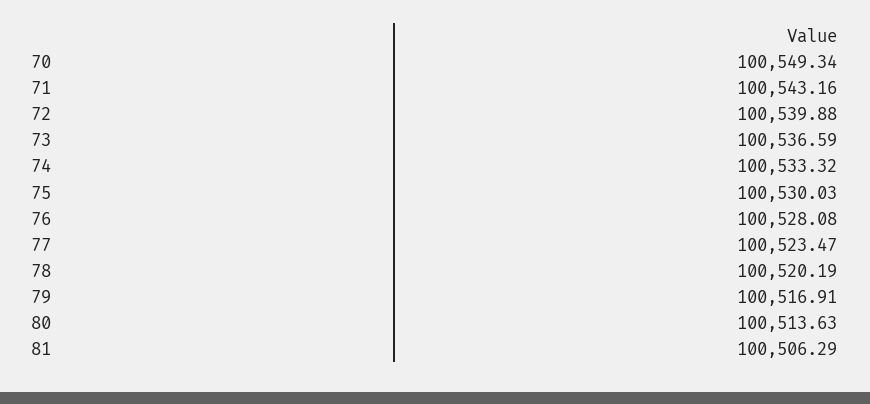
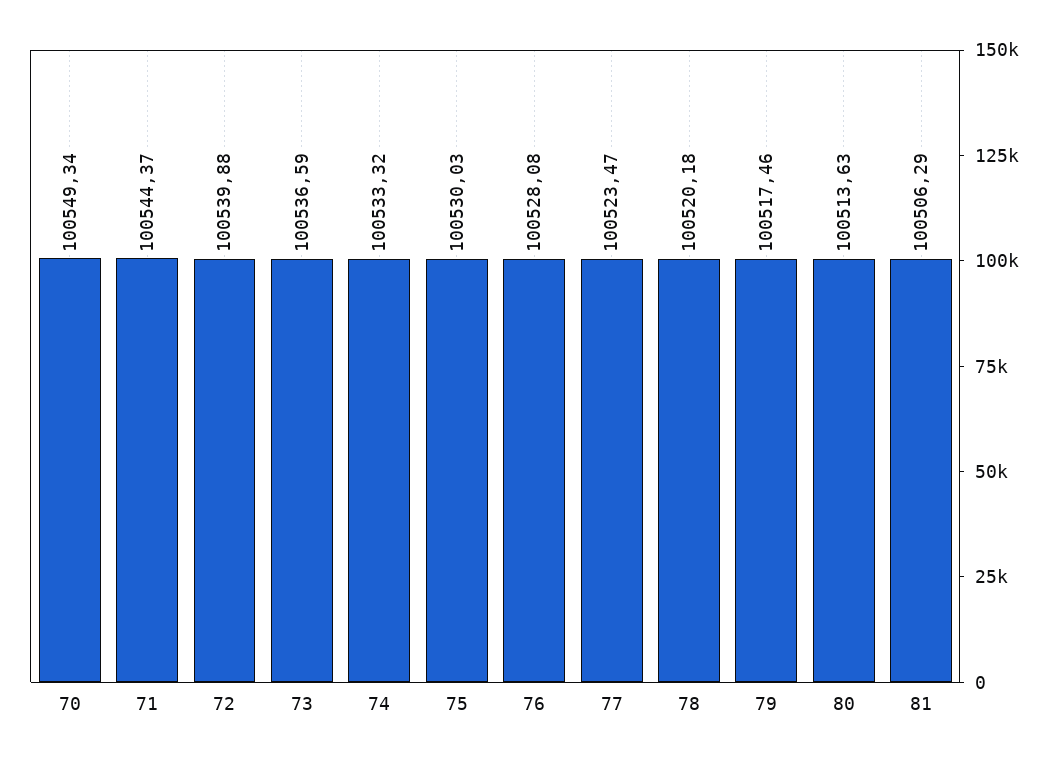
71: 100543.16 -> 100544.37
78: 100520.19 -> 100520.18
79: 100516.91 -> 100517.46

